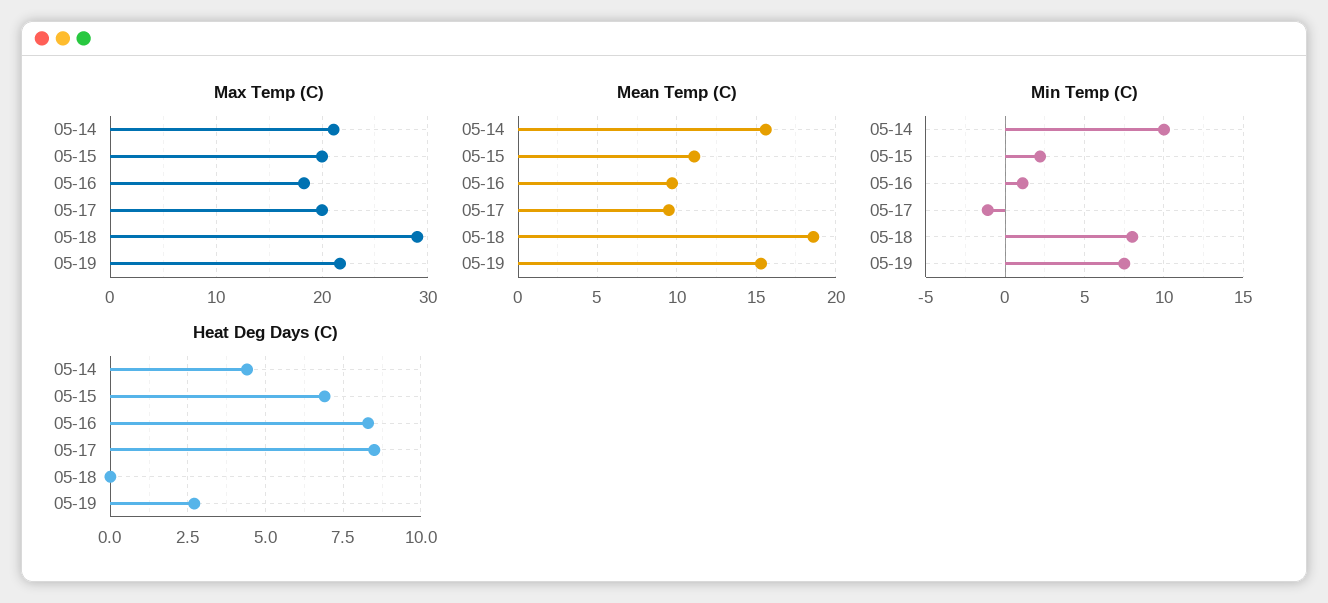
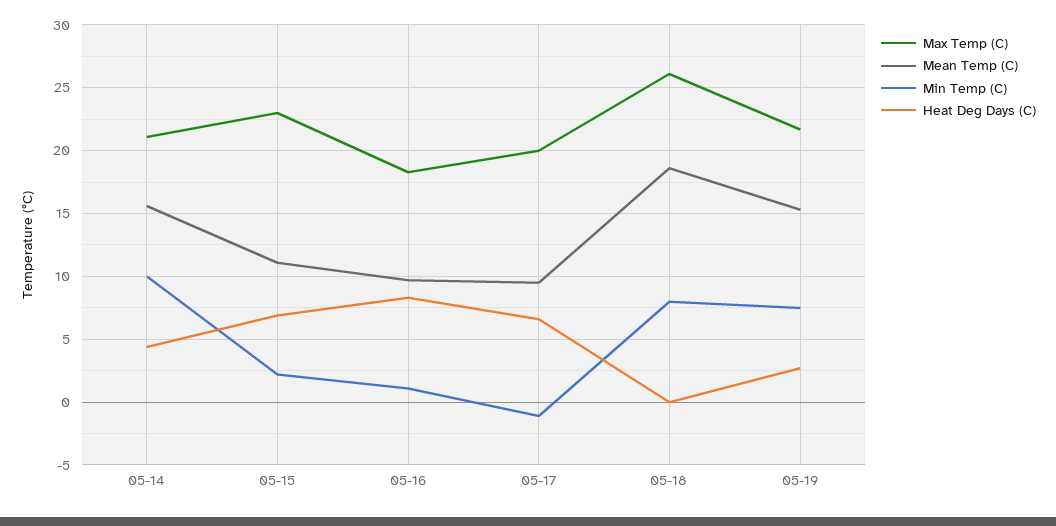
Max Temp (C), 05-15: 20 -> 23
Max Temp (C), 05-18: 29 -> 26
Heat Deg Days (C), 05-17: 8.5 -> 6.5

